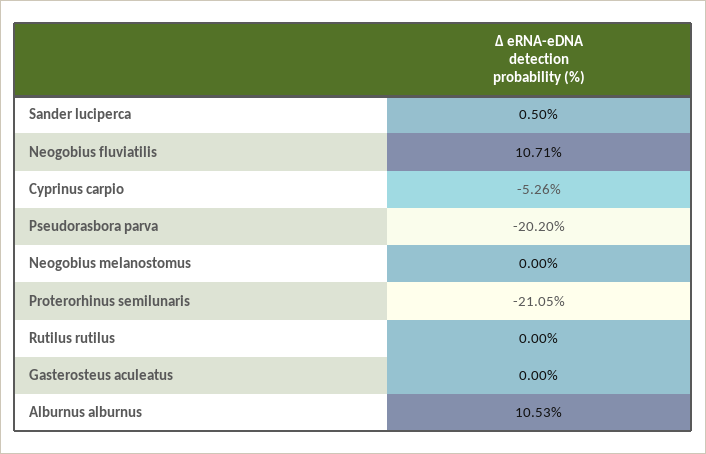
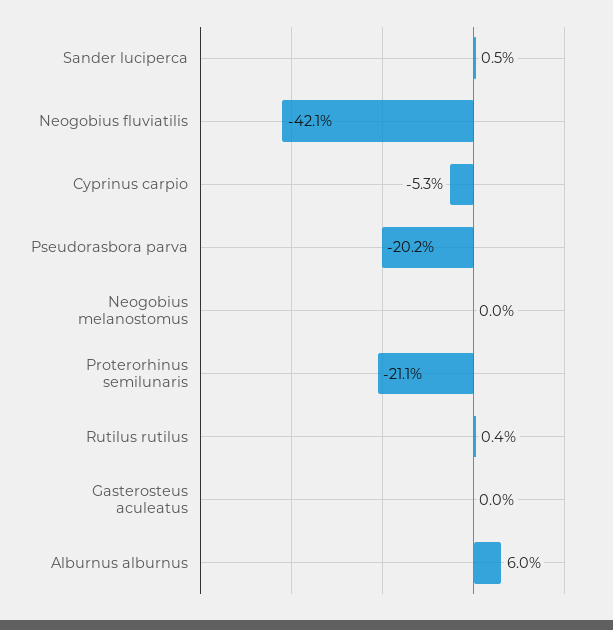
Neogobius fluviatilis: 10.71 -> -42.1
Rutilus rutilus: 0 -> 0.4
Alburnus alburnus: 10.53 -> 6

